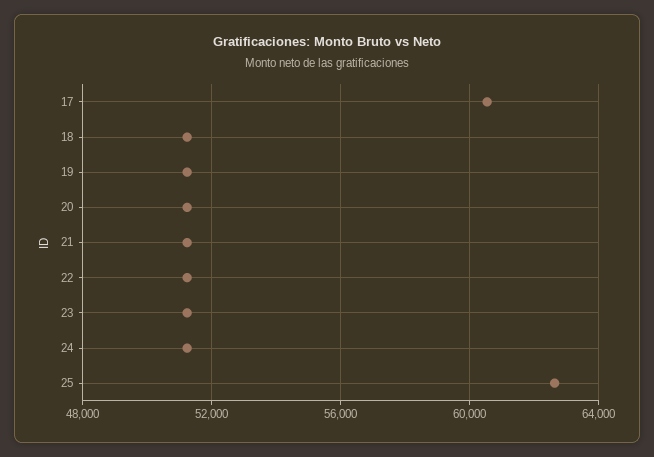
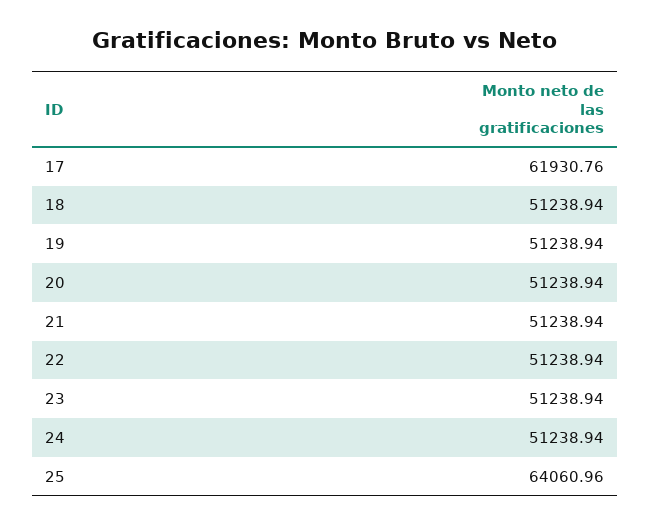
17: 60500 -> 61930.76
25: 62500 -> 64060.96

